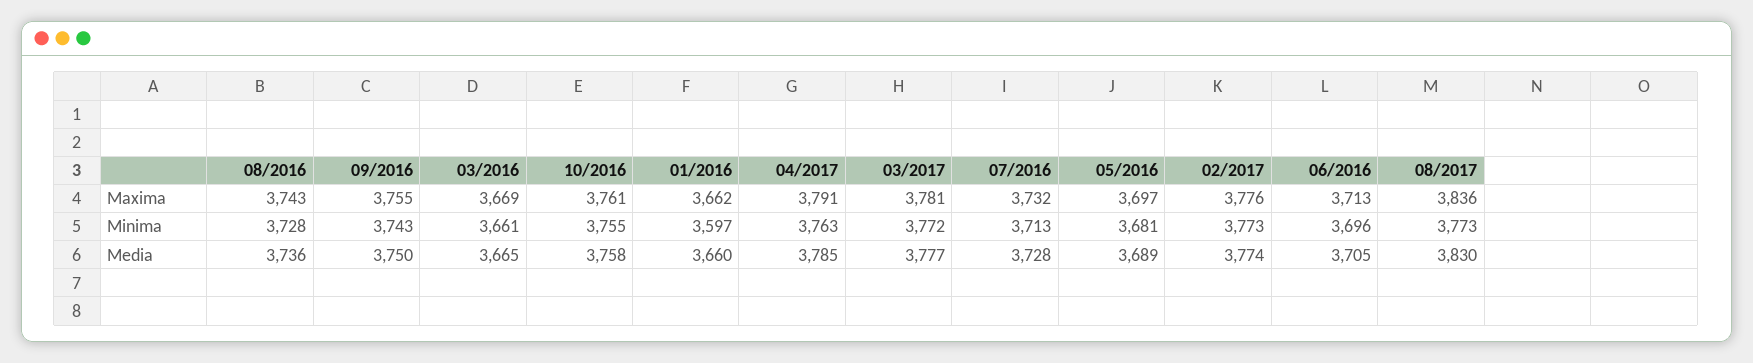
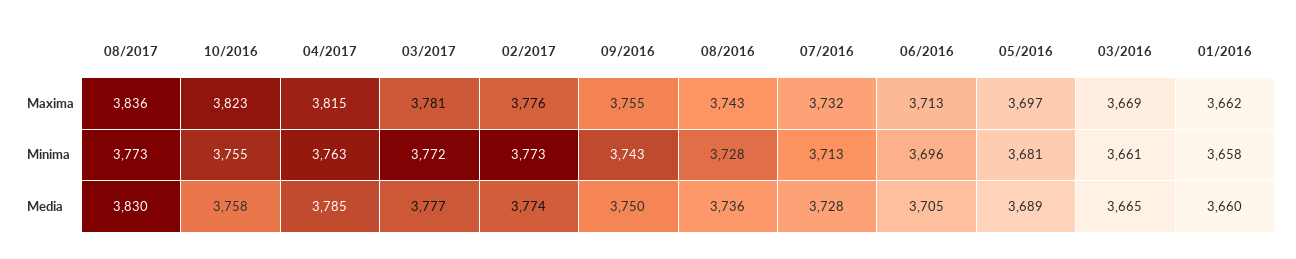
10/2016, Maxima: 3761 -> 3823
04/2017, Maxima: 3791 -> 3815
01/2016, Minima: 3597 -> 3658

